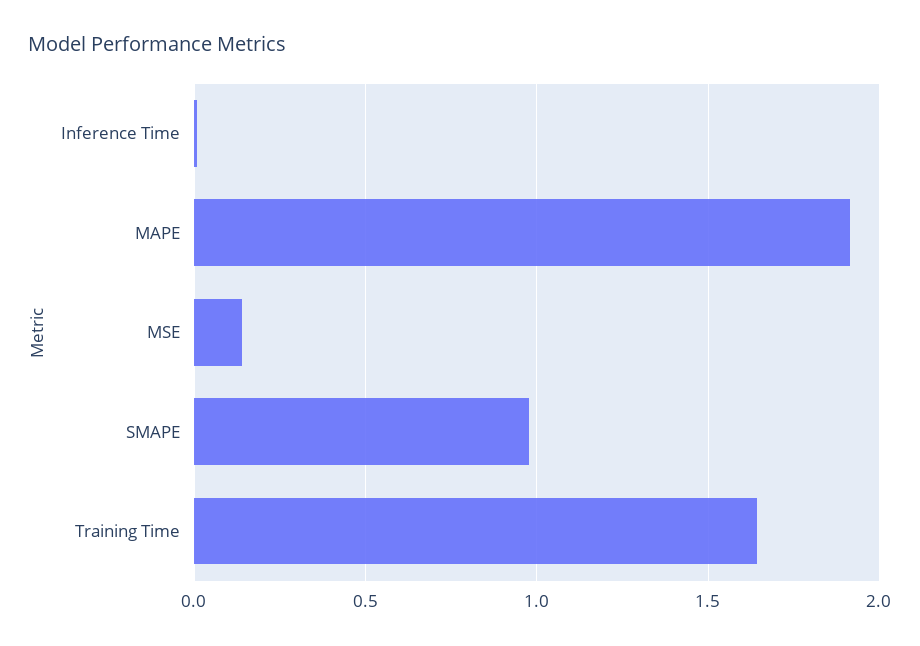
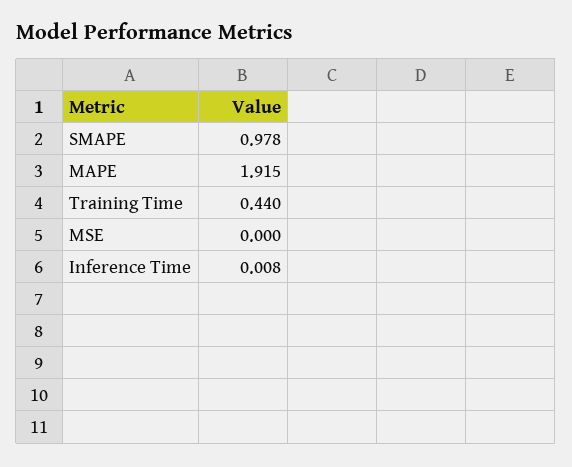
MSE: 0.15 -> 0
Training Time: 1.65 -> 0.44

